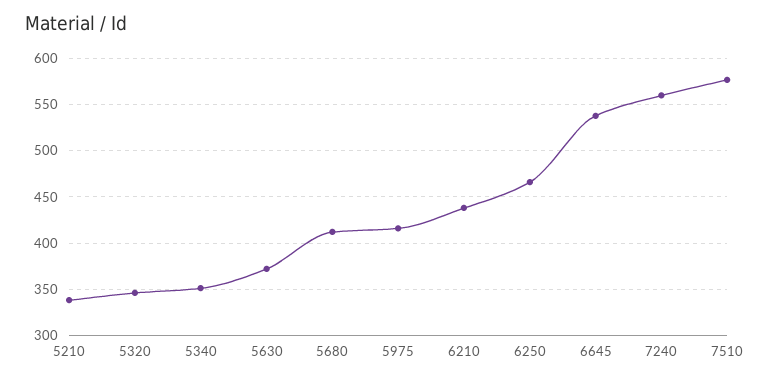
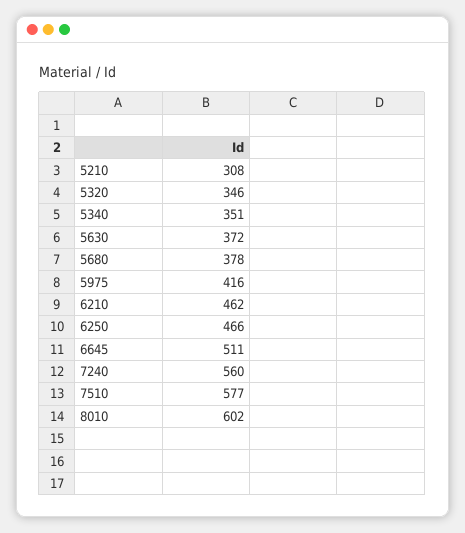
5210: 340 -> 308
5680: 410 -> 378
6210: 440 -> 462
6645: 540 -> 511
8010: none -> 602

